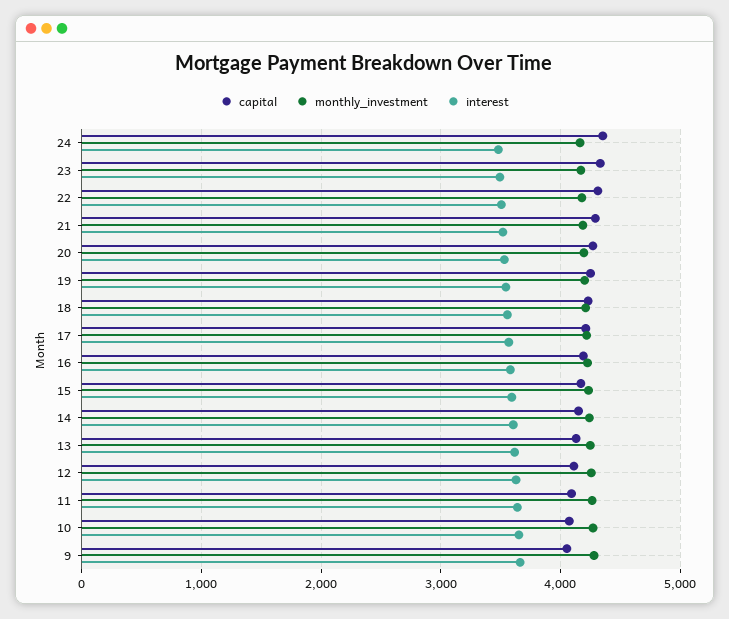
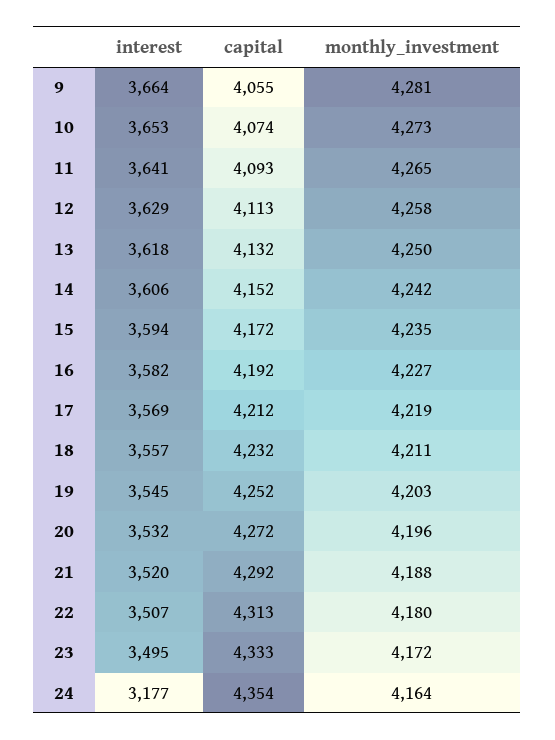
interest, 24: 3500 -> 3177

